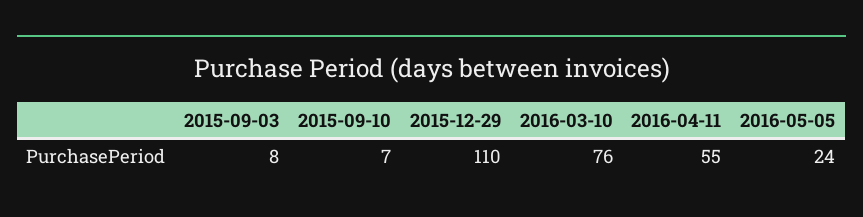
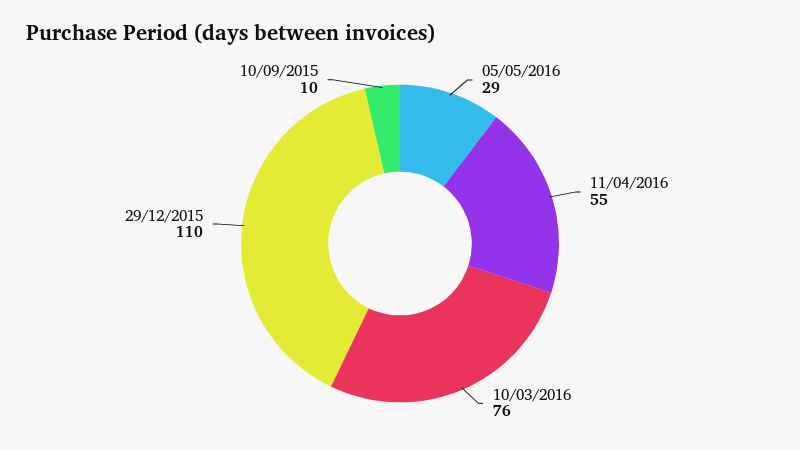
2015-09-03: 8 -> none
2015-09-10: 7 -> 10
2016-05-05: 24 -> 29

